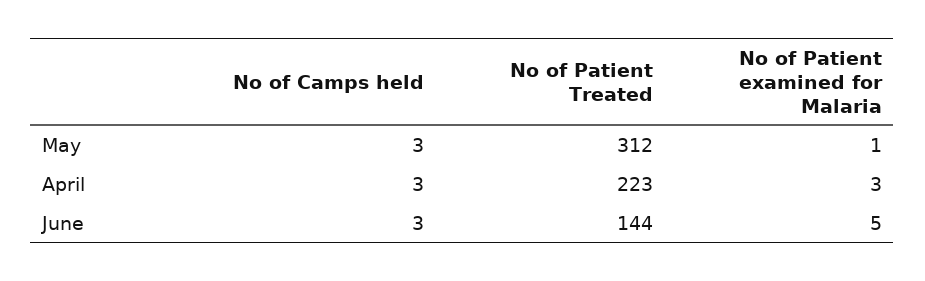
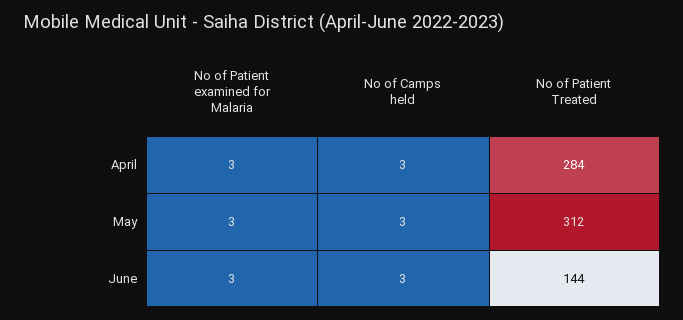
No of Patient examined for Malaria, May: 1 -> 3
No of Patient Treated, April: 223 -> 284
No of Patient examined for Malaria, June: 5 -> 3

